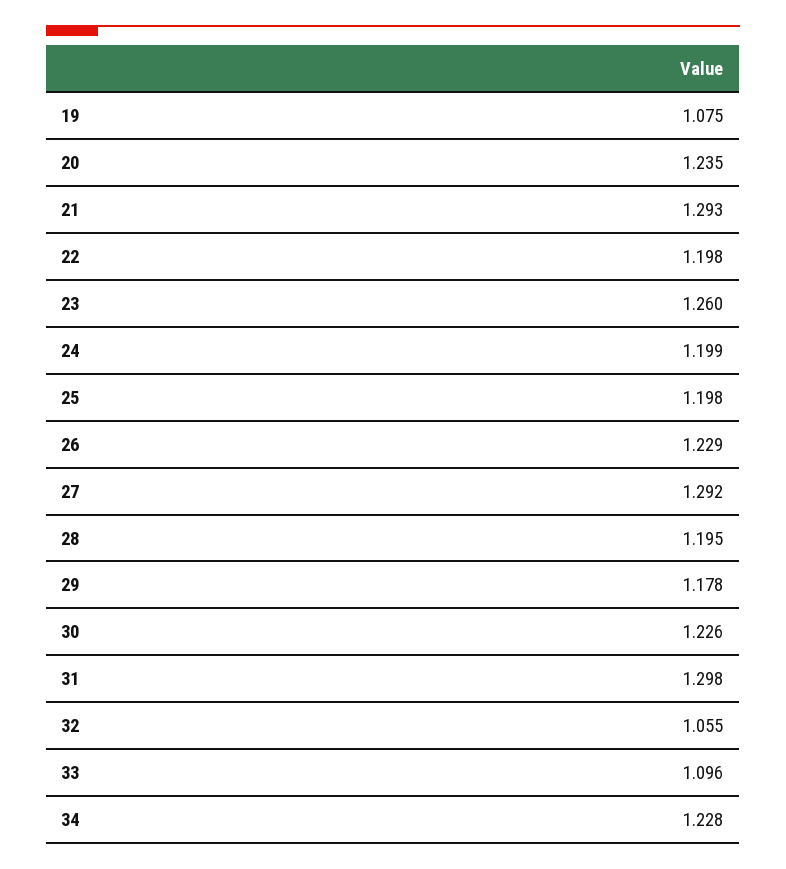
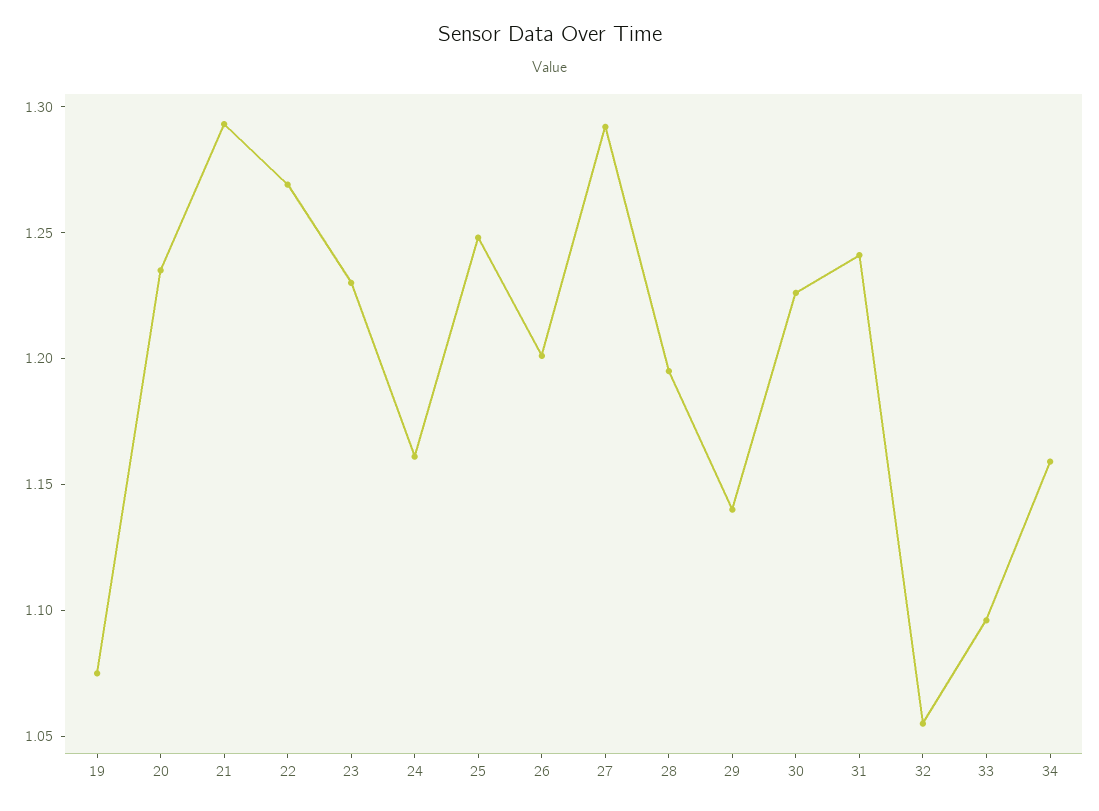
22: 1.198 -> 1.27
23: 1.26 -> 1.23
24: 1.199 -> 1.16
25: 1.198 -> 1.25
26: 1.229 -> 1.2
29: 1.178 -> 1.14
31: 1.298 -> 1.24
34: 1.228 -> 1.16

